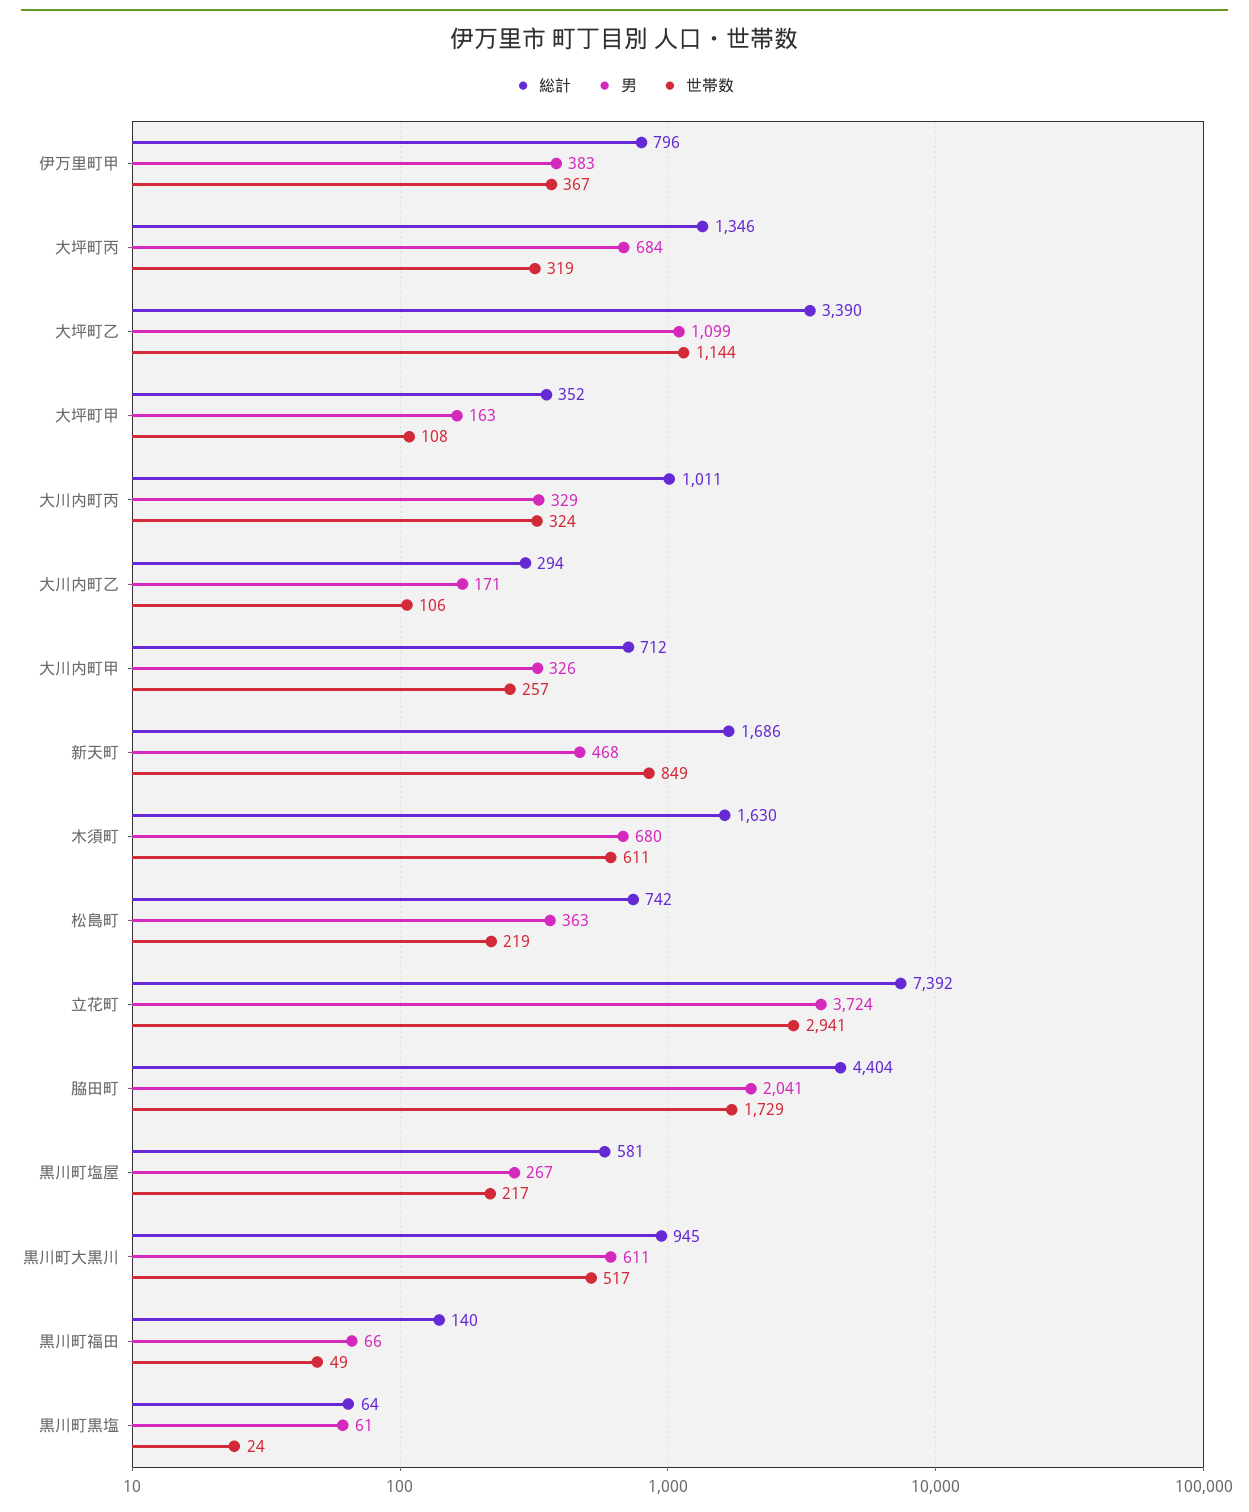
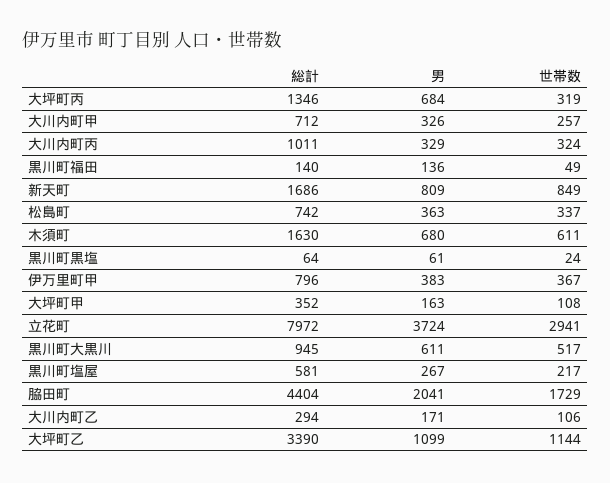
男, 新天町: 468 -> 809
世帯数, 松島町: 219 -> 337
総計, 立花町: 7392 -> 7972
男, 黒川町福田: 66 -> 136

